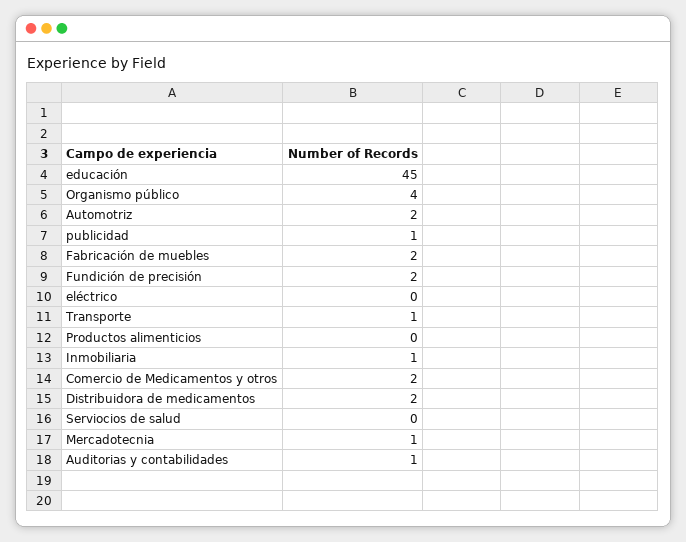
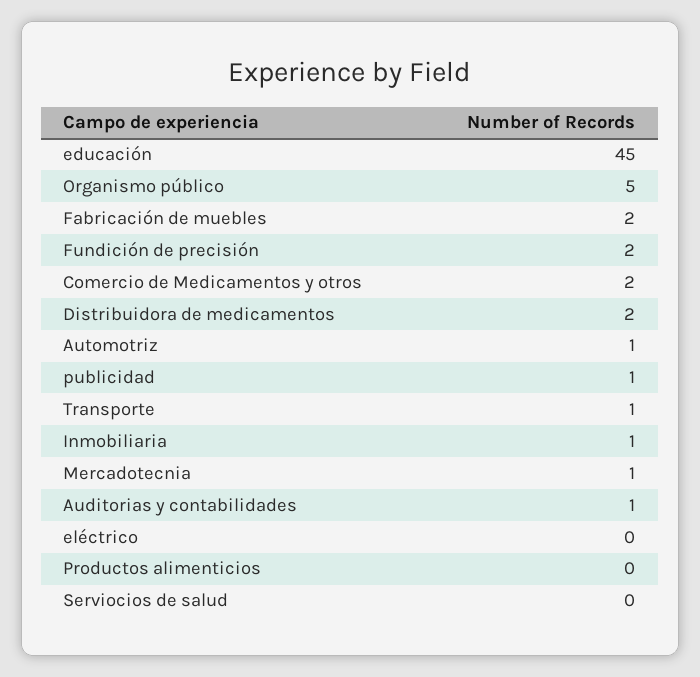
Organismo público: 4 -> 5
Automotriz: 2 -> 1

